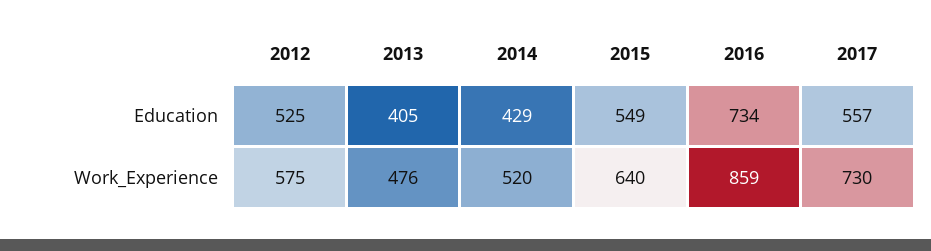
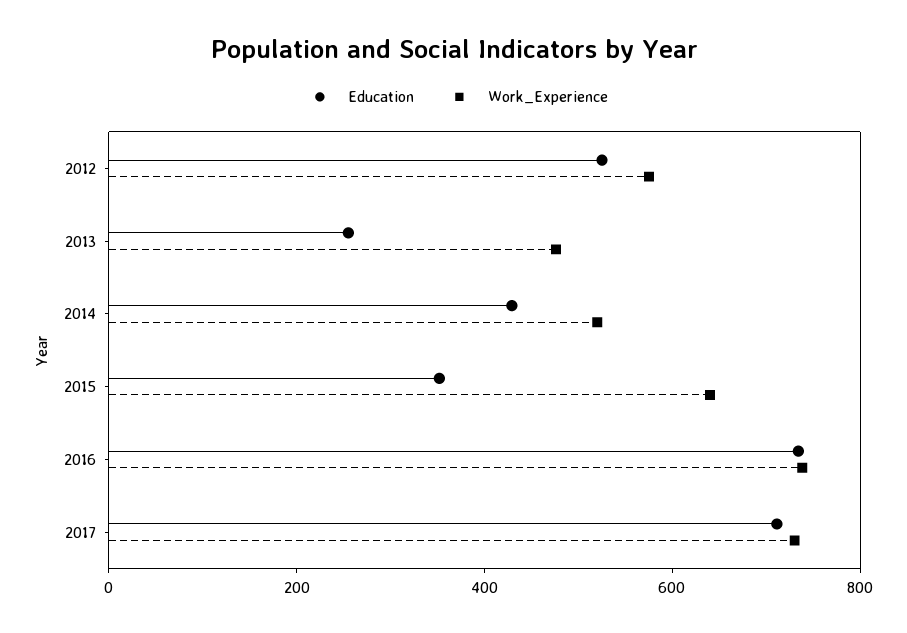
Education, 2013: 405 -> 250
Education, 2015: 549 -> 350
Education, 2017: 557 -> 700
Work_Experience, 2016: 859 -> 750

